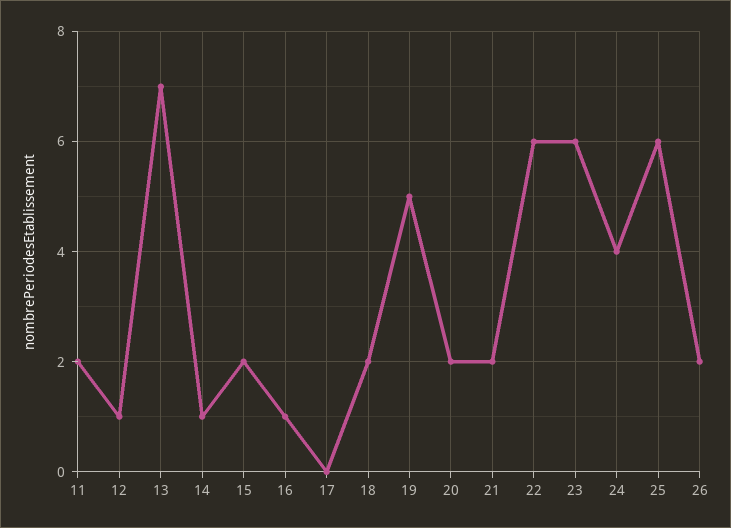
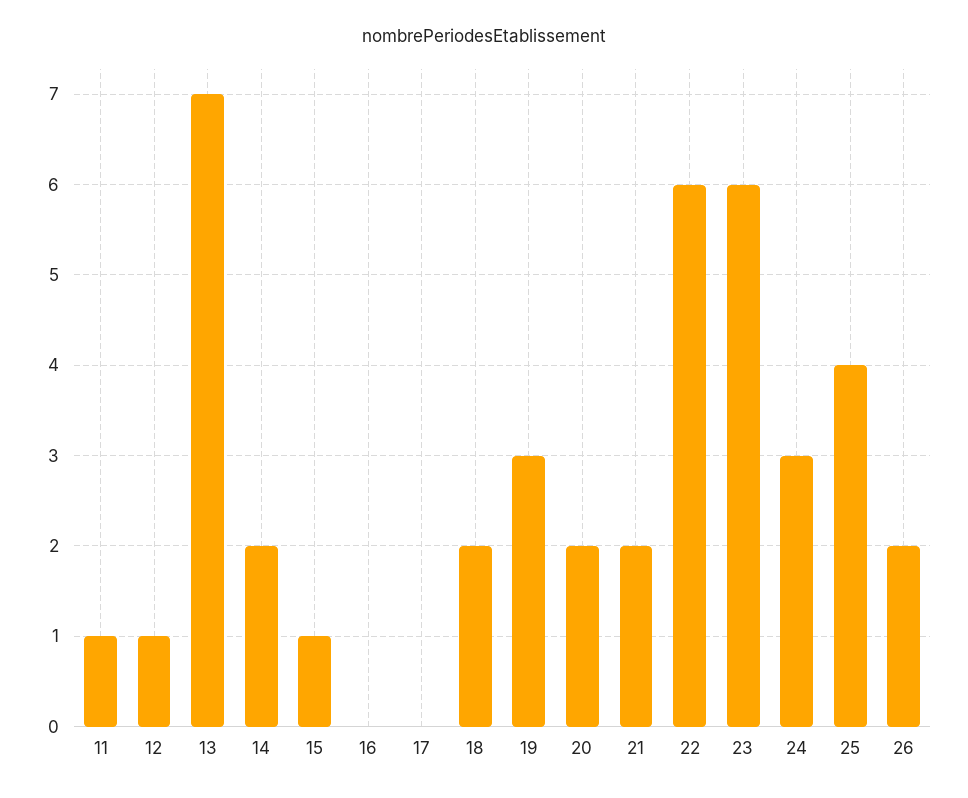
11: 2 -> 1
14: 1 -> 2
15: 2 -> 1
16: 1 -> 0
19: 5 -> 3
24: 4 -> 3
25: 6 -> 4

